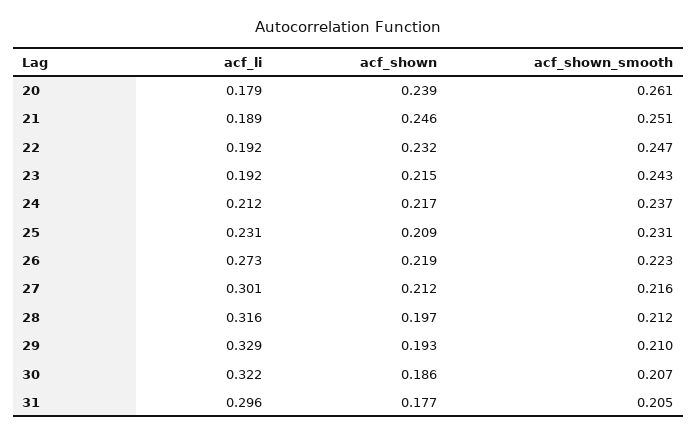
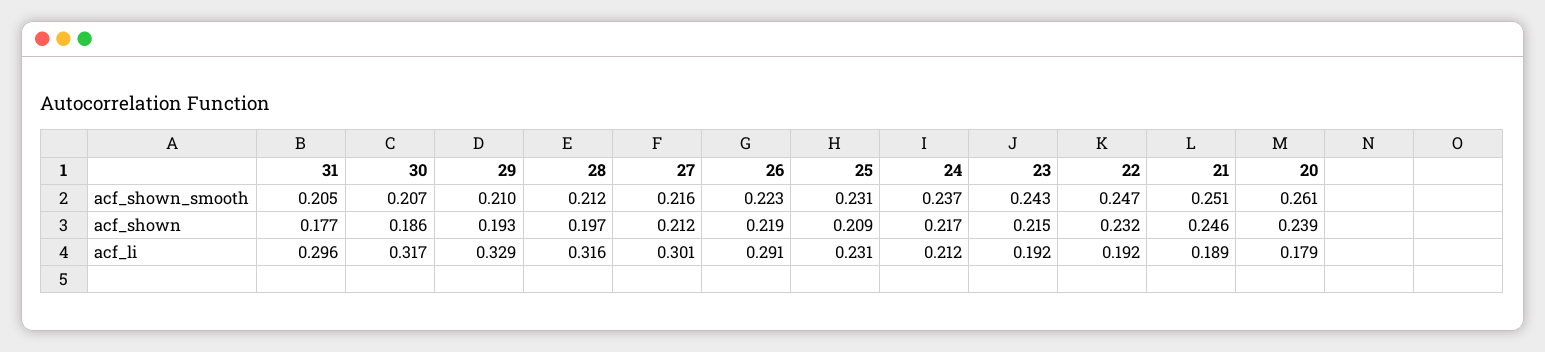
acf_li, 26: 0.273 -> 0.291
acf_li, 30: 0.322 -> 0.317

